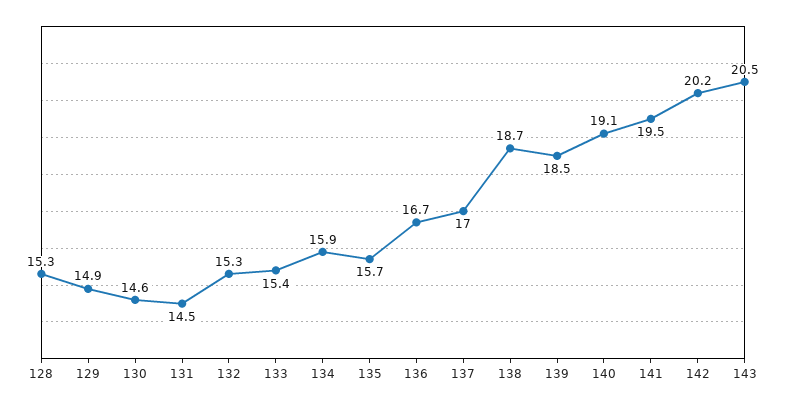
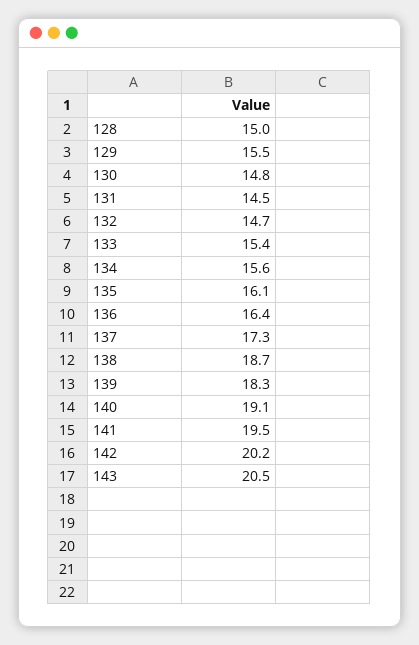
128: 15.3 -> 15
129: 14.9 -> 15.5
130: 14.6 -> 14.8
132: 15.3 -> 14.7
134: 15.9 -> 15.6
135: 15.7 -> 16.1
136: 16.7 -> 16.4
137: 17 -> 17.3
139: 18.5 -> 18.3

